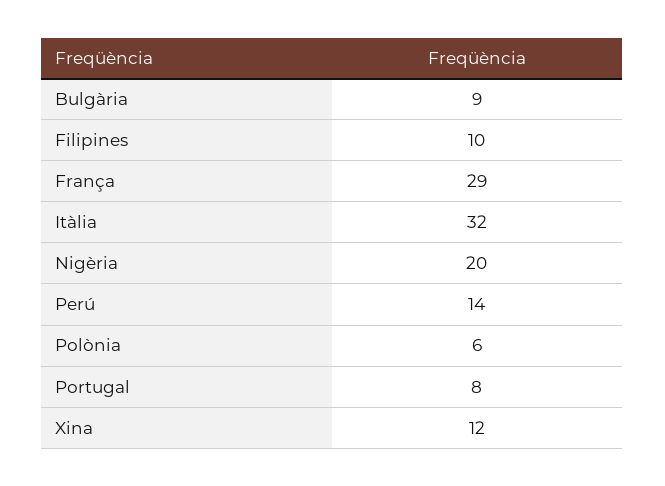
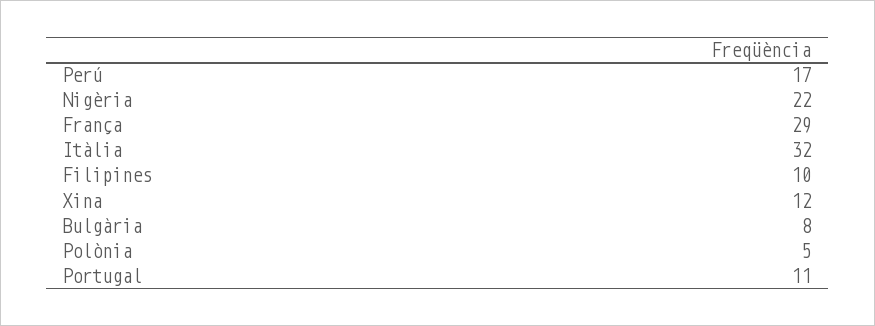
Bulgària: 9 -> 8
Nigèria: 20 -> 22
Perú: 14 -> 17
Polònia: 6 -> 5
Portugal: 8 -> 11

